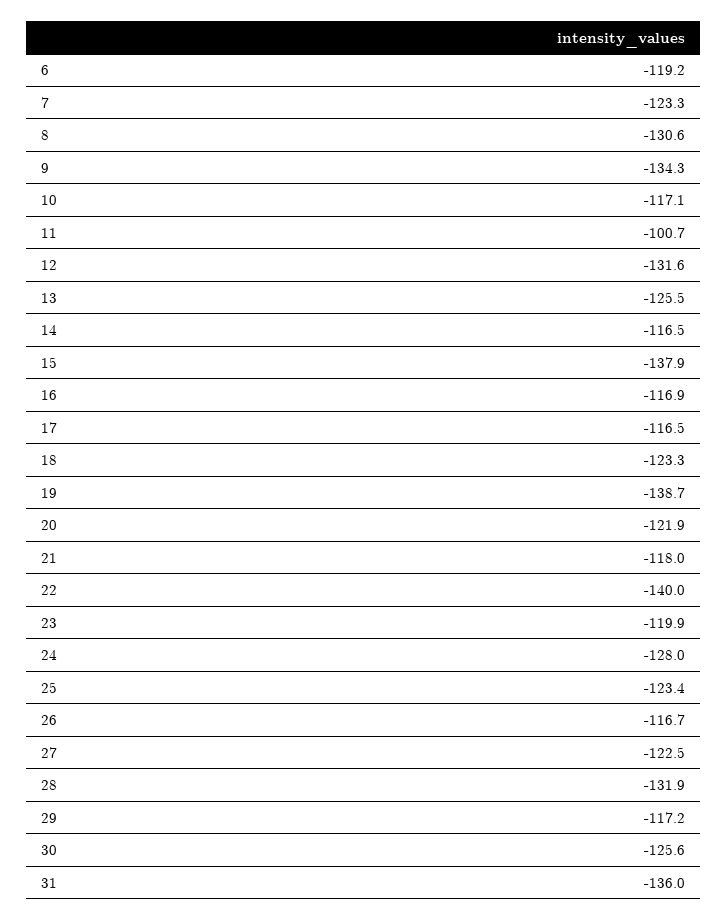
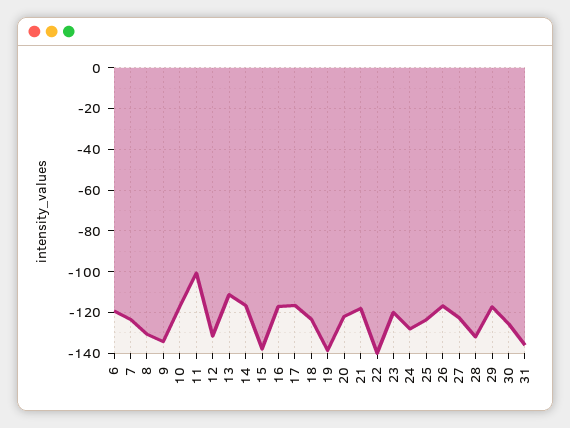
13: -125.5 -> -110

